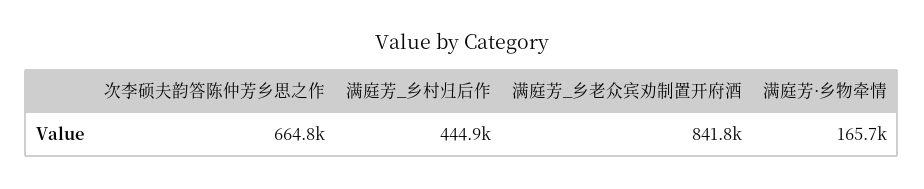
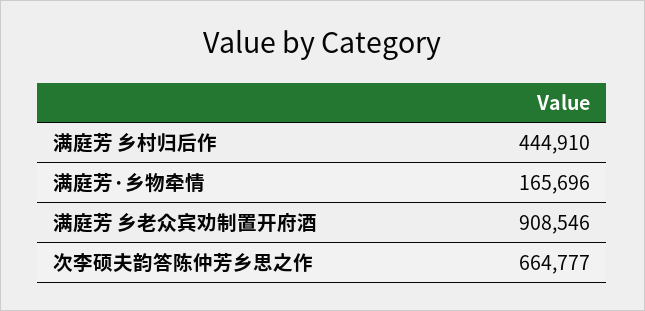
满庭芳_乡老众宾劝制置开府酒: 841800 -> 908546

